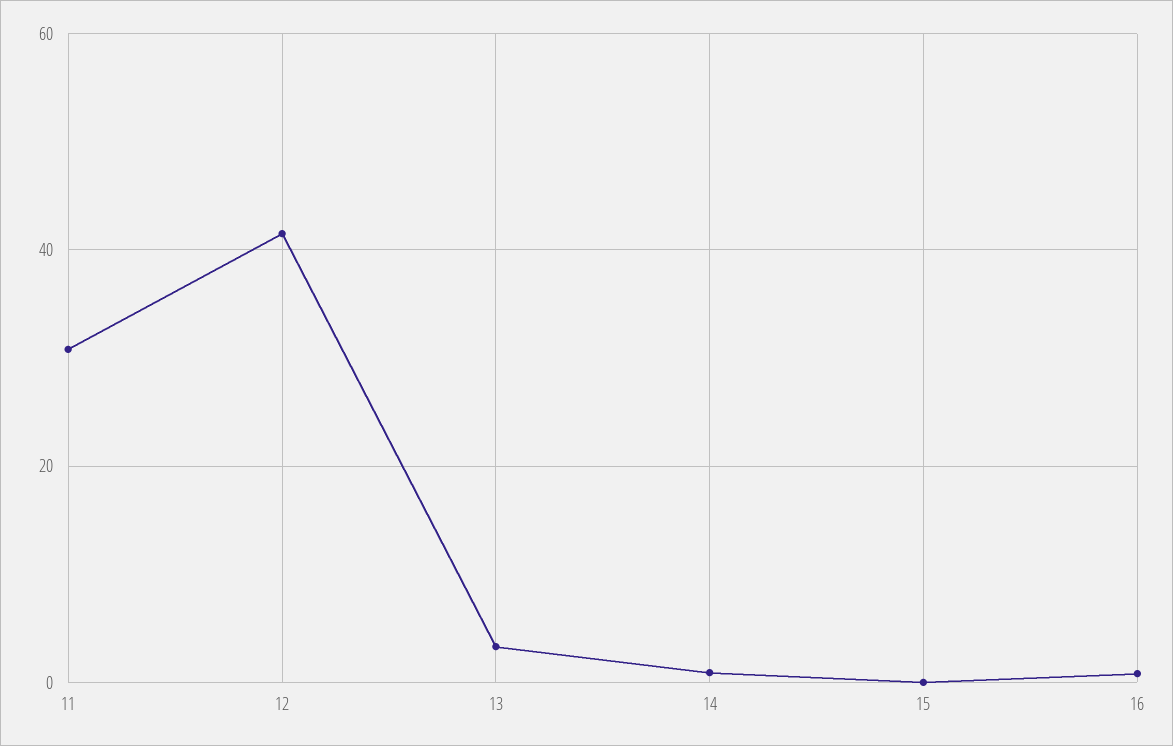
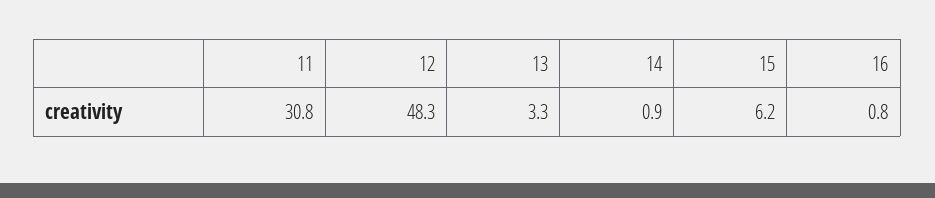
12: 42 -> 48.3
15: 0 -> 6.2

